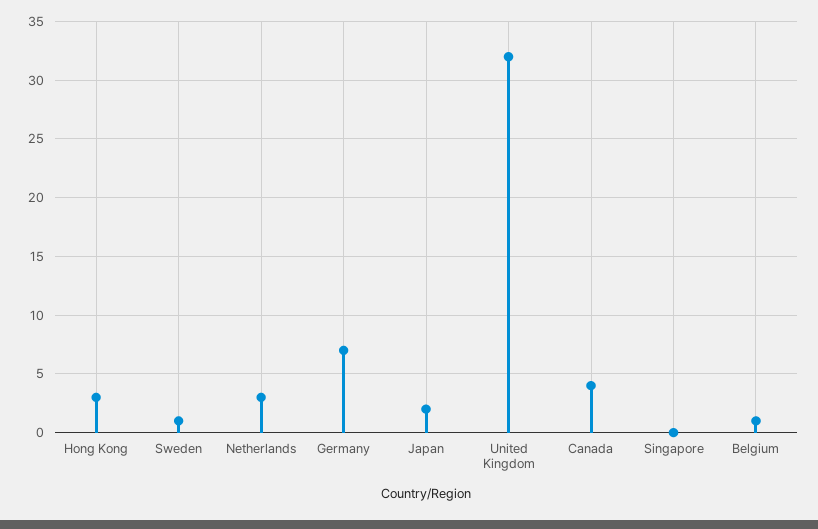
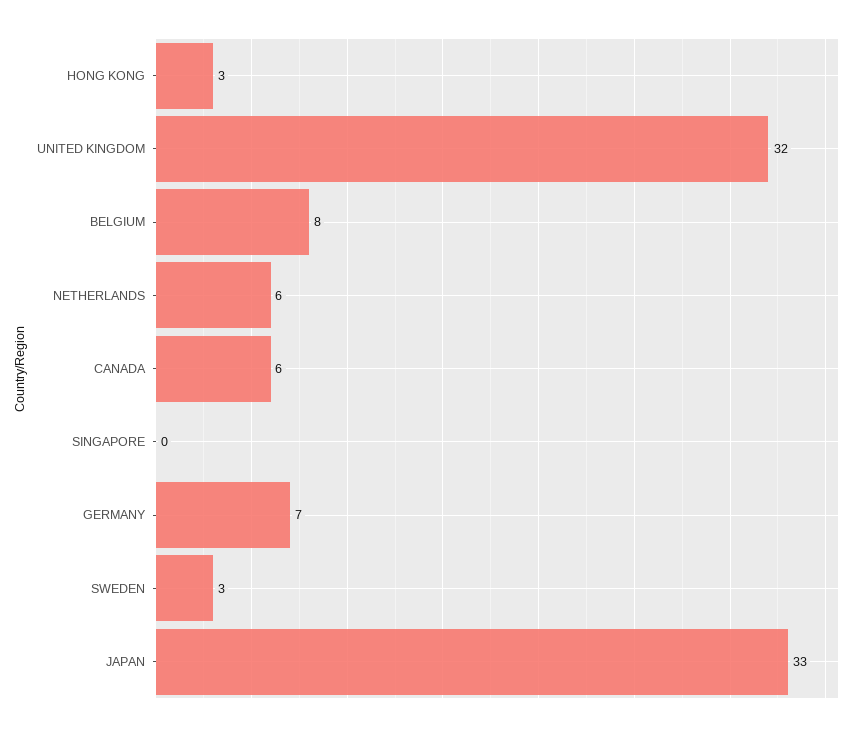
Sweden: 1 -> 3
Netherlands: 3 -> 6
Japan: 2 -> 33
Canada: 4 -> 6
Belgium: 1 -> 8

